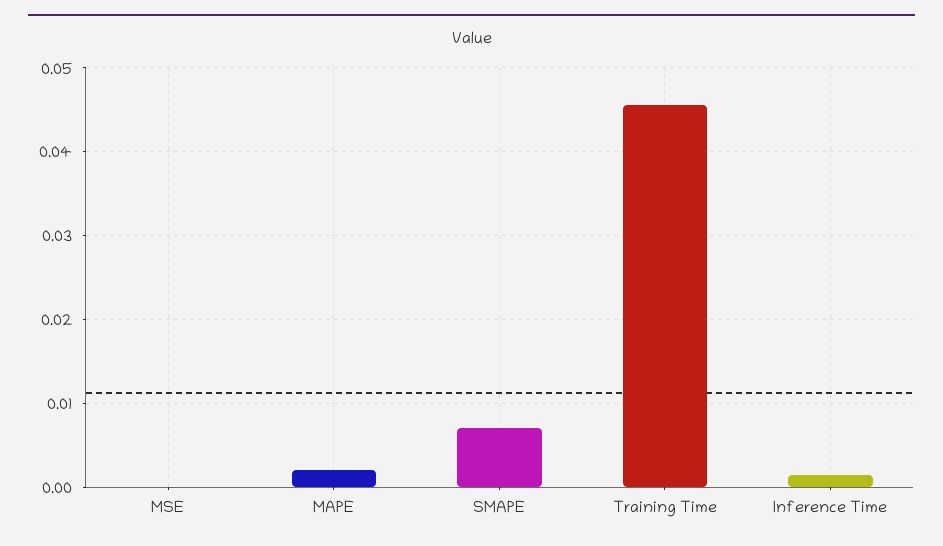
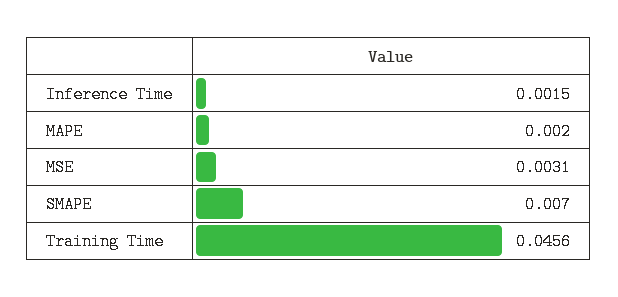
MSE: 0 -> 0.0031

